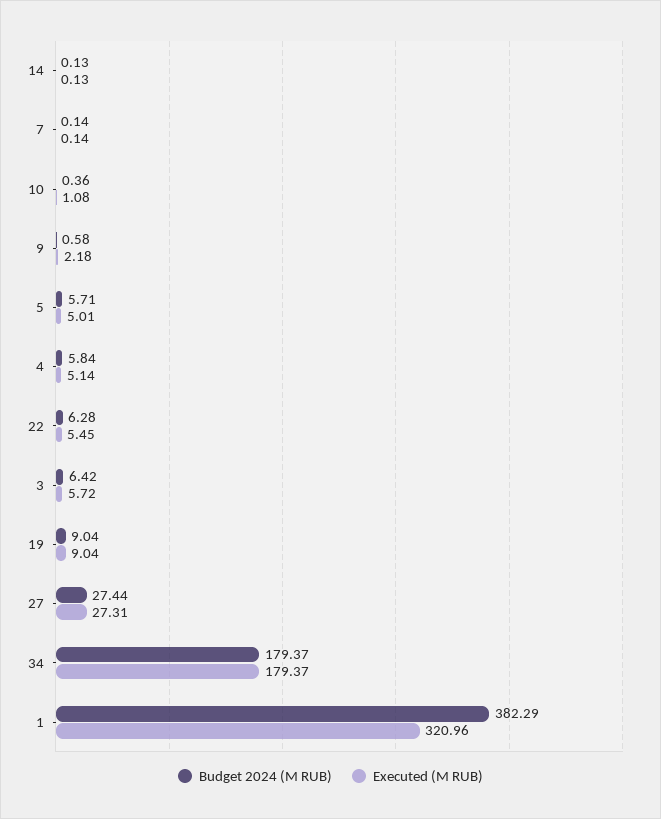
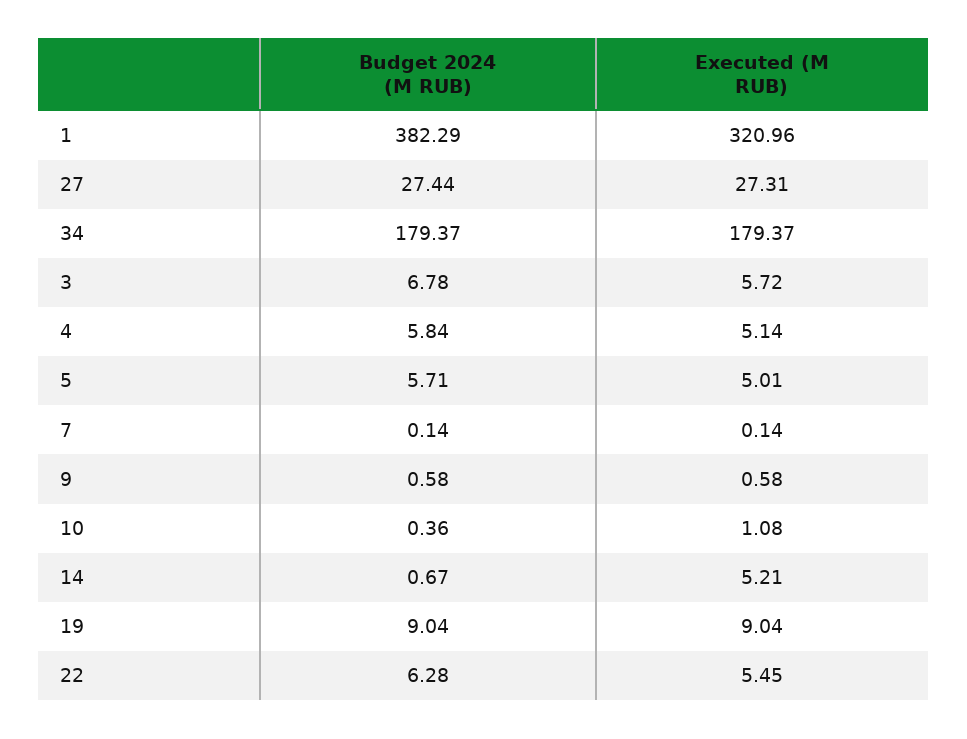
Budget 2024 (M RUB), 14: 0.13 -> 0.67
Executed (M RUB), 14: 0.13 -> 5.21
Executed (M RUB), 9: 2.18 -> 0.58
Budget 2024 (M RUB), 3: 6.42 -> 6.78

